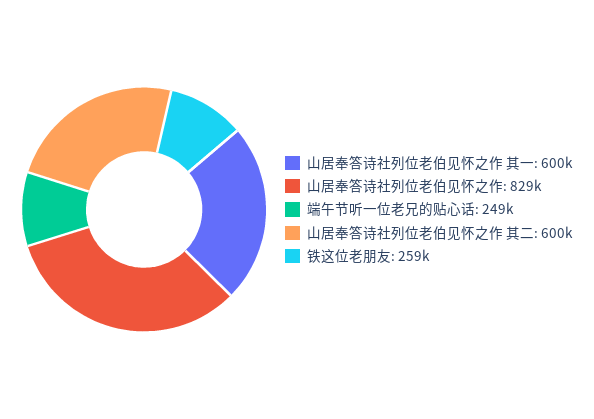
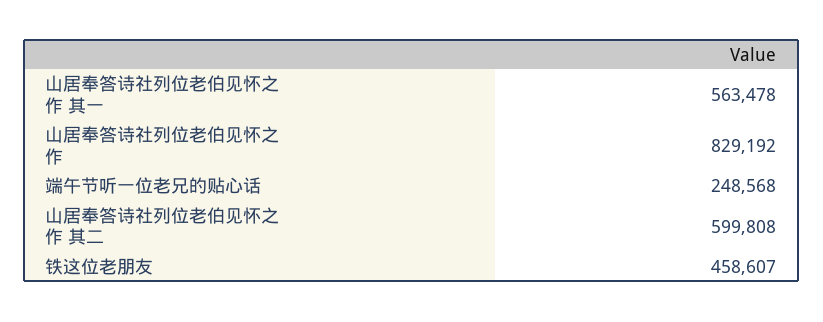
山居奉答诗社列位老伯见怀之作 其一: 600000 -> 563478
铁这位老朋友: 259000 -> 458607

